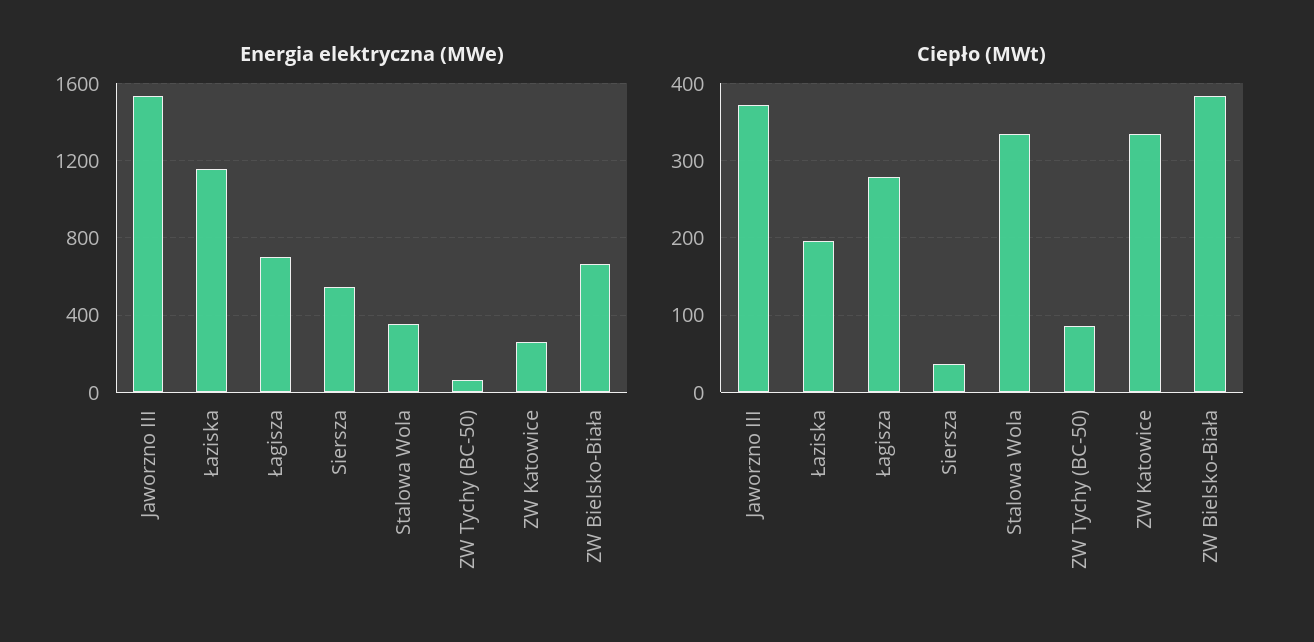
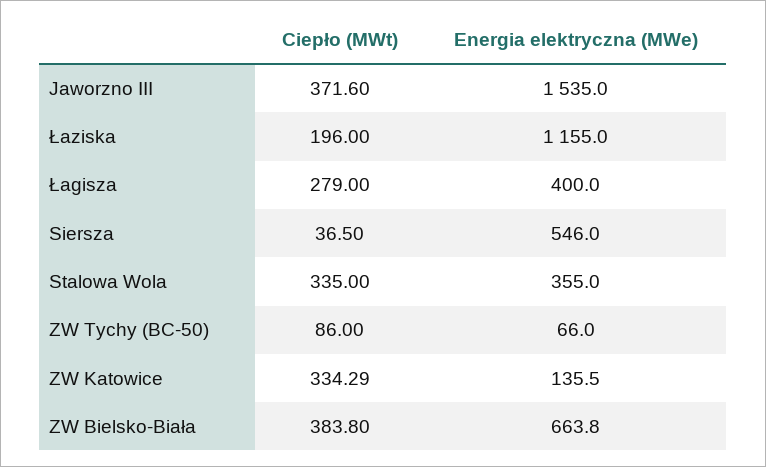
Energia elektryczna (MWe), Łagisza: 700 -> 400
Energia elektryczna (MWe), ZW Katowice: 250 -> 135.5

